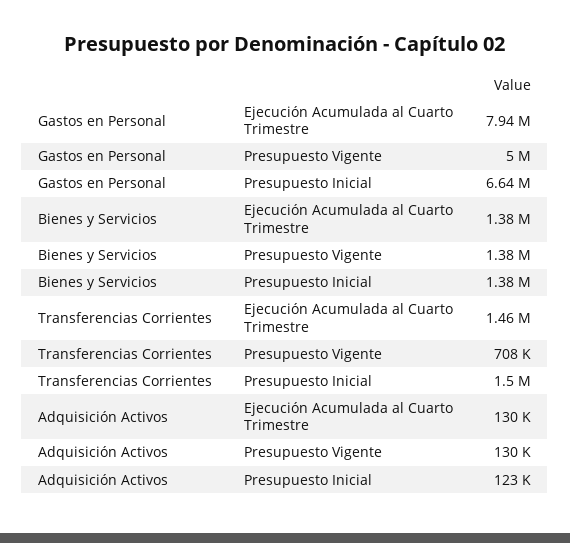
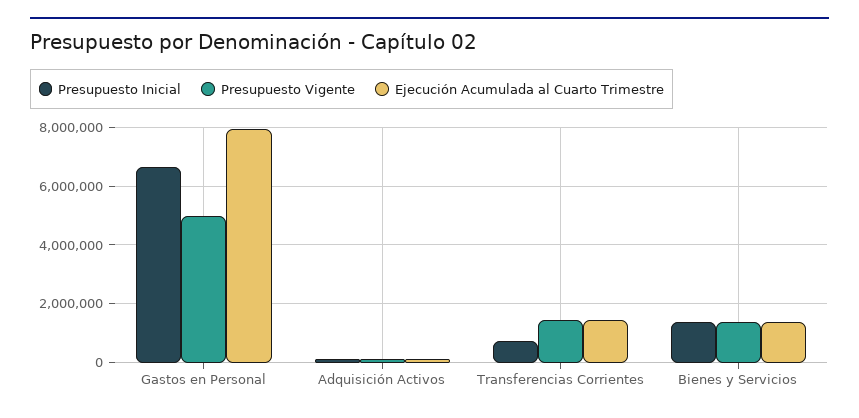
Presupuesto Vigente, Transferencias Corrientes: 708000 -> 1500000
Presupuesto Inicial, Transferencias Corrientes: 1500000 -> 750000

